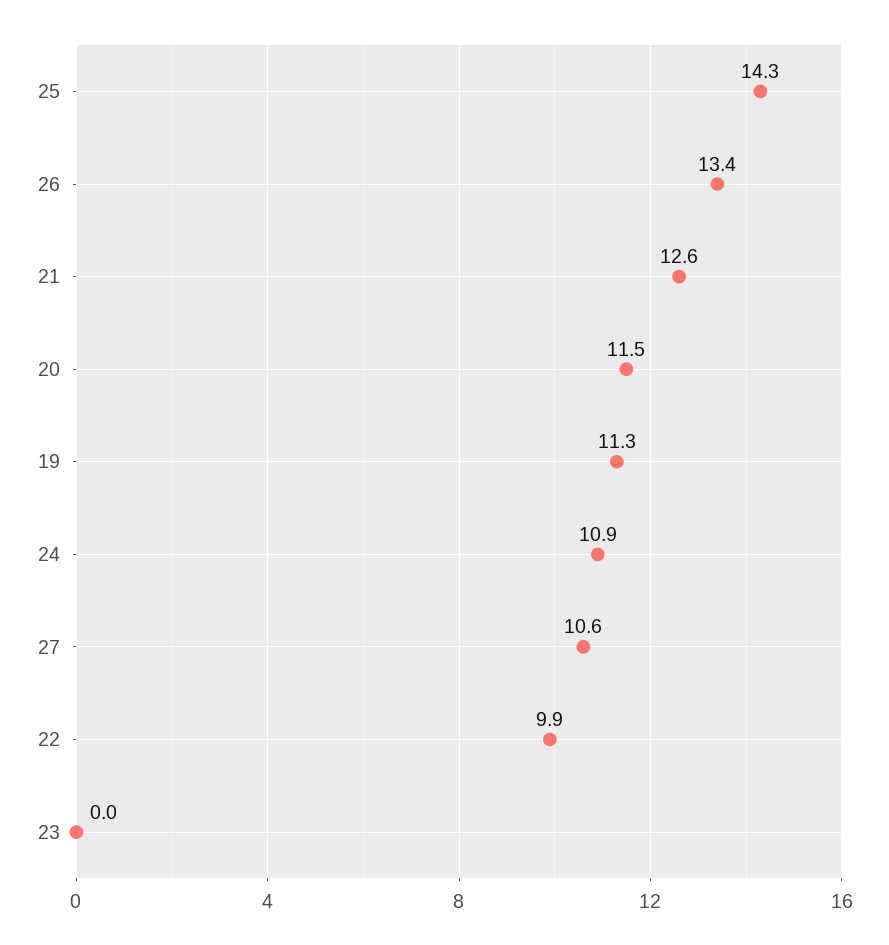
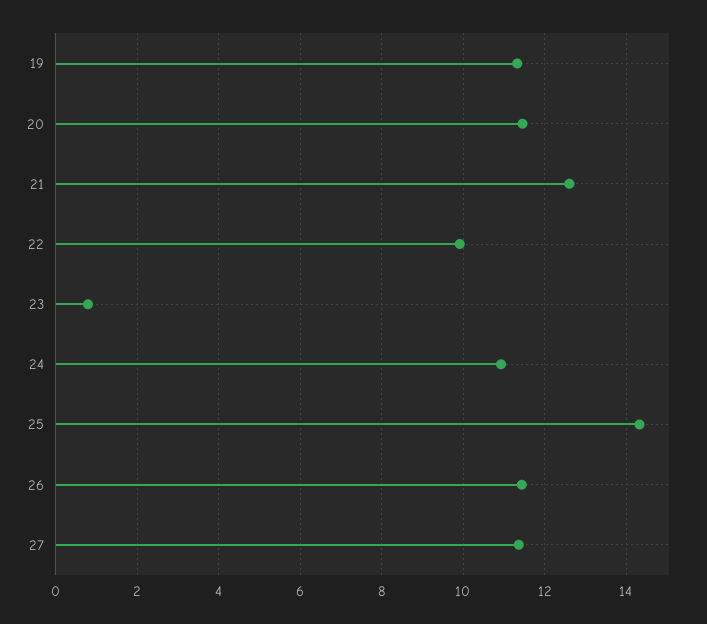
26: 13.4 -> 11.4
27: 10.6 -> 11.4
23: 0 -> 0.8

